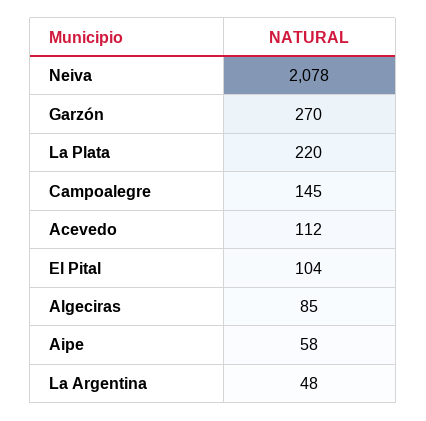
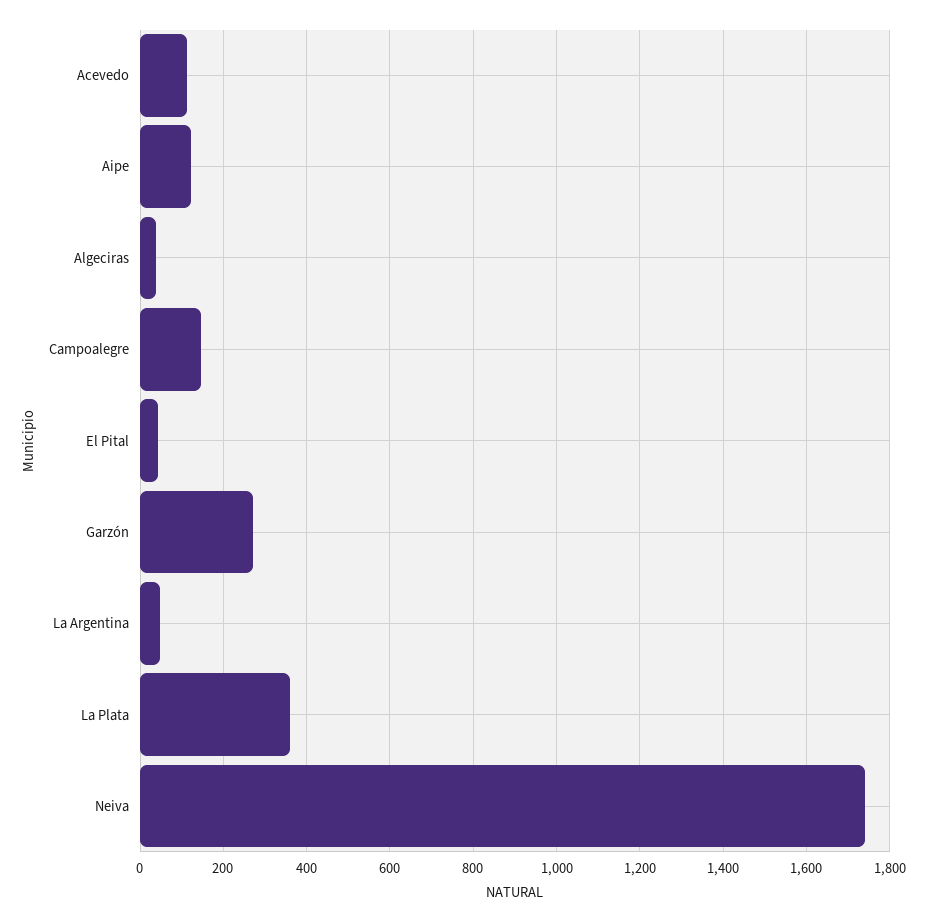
Neiva: 2078 -> 1740
La Plata: 220 -> 360
El Pital: 104 -> 40
Algeciras: 85 -> 40
Aipe: 58 -> 120

